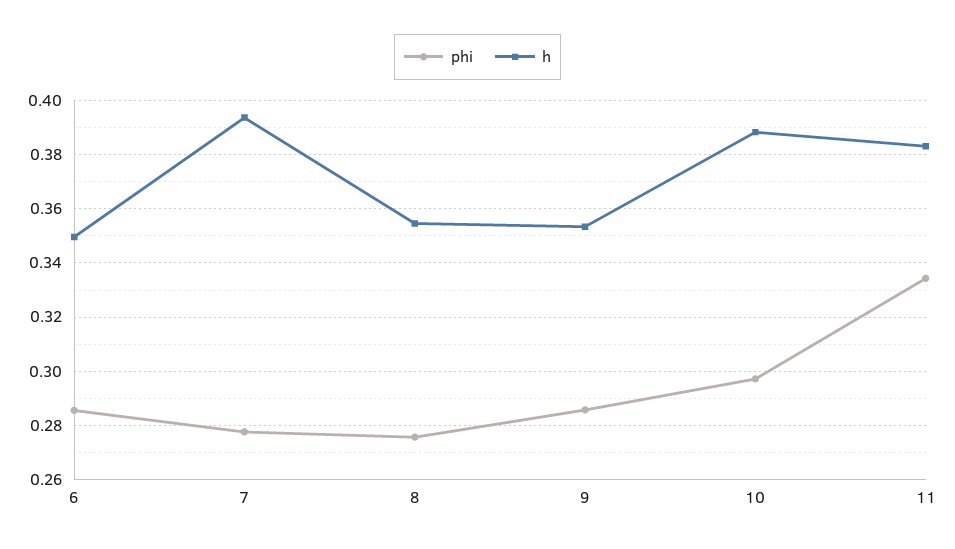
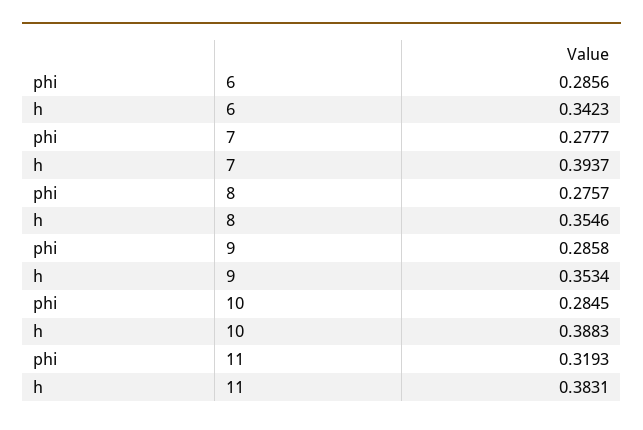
h, 6: 0.35 -> 0.3423
phi, 10: 0.2975 -> 0.2845
phi, 11: 0.335 -> 0.3193

